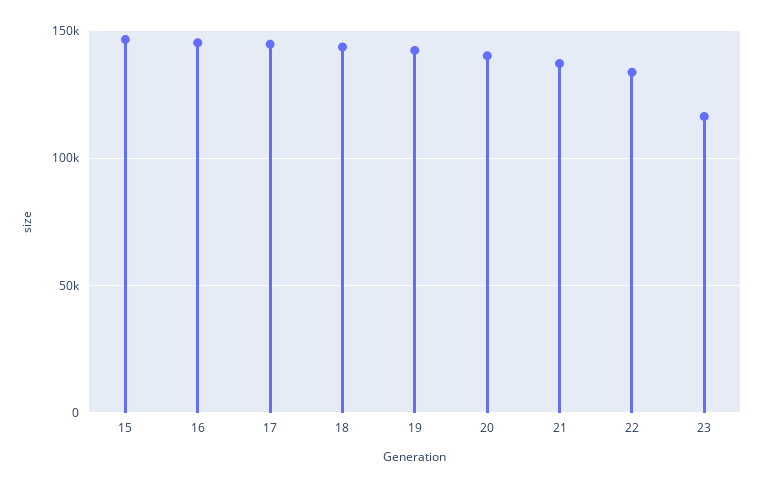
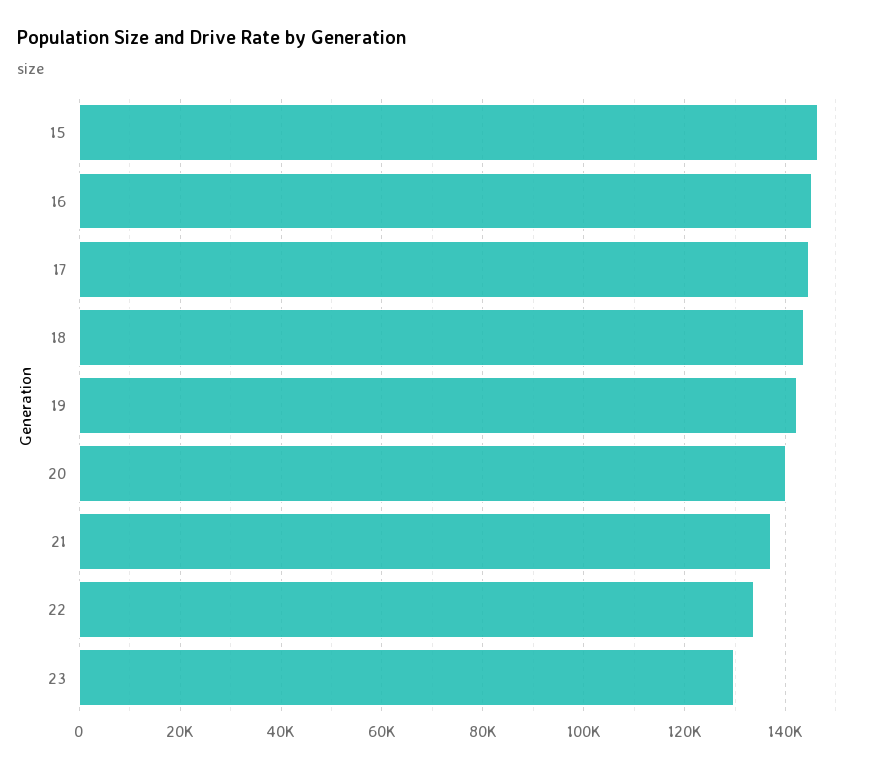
23: 115000 -> 130000

